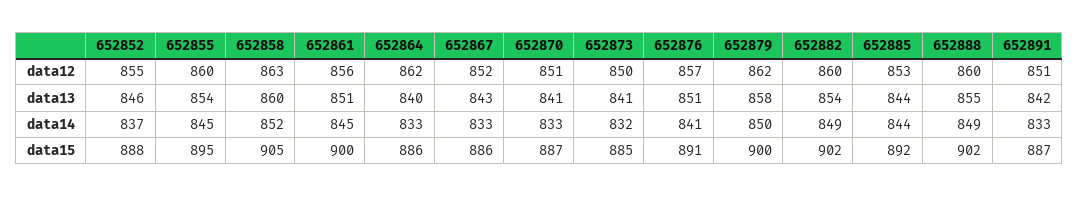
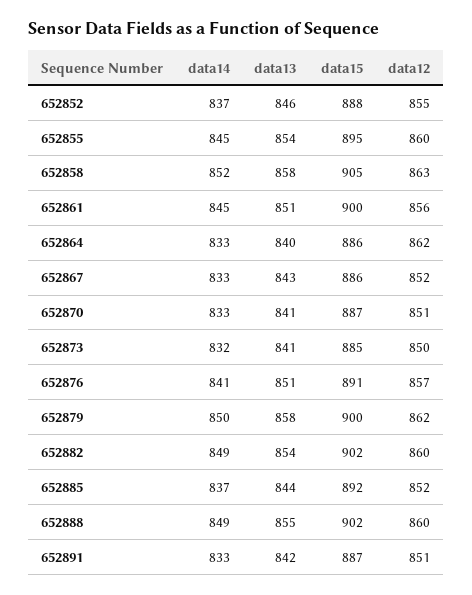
652885, data12: 853 -> 852
652858, data13: 860 -> 858
652885, data14: 844 -> 837

